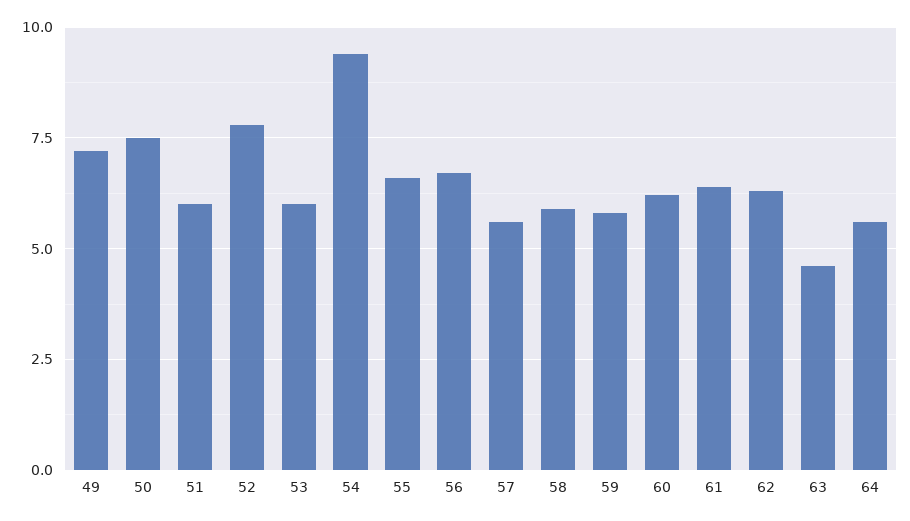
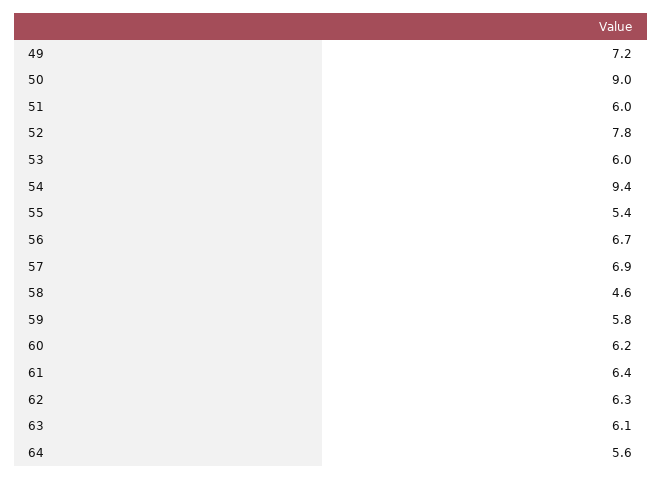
50: 7.5 -> 9
55: 6.5 -> 5.4
57: 5.5 -> 6.9
58: 6 -> 4.6
63: 4.5 -> 6.1

